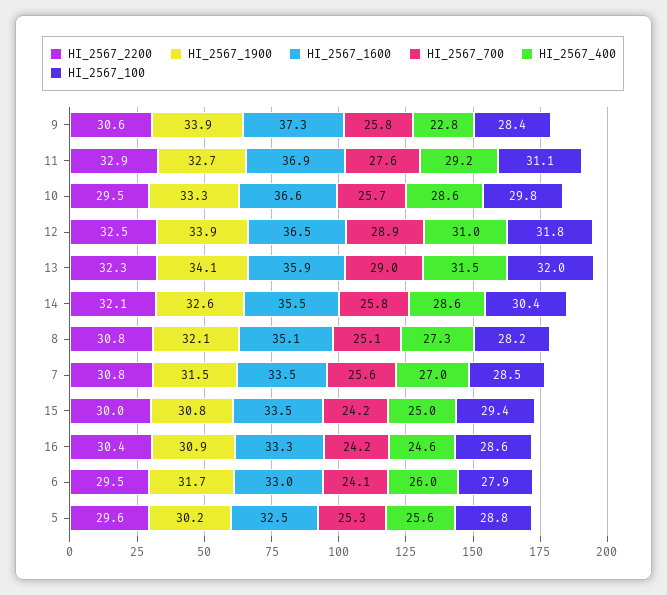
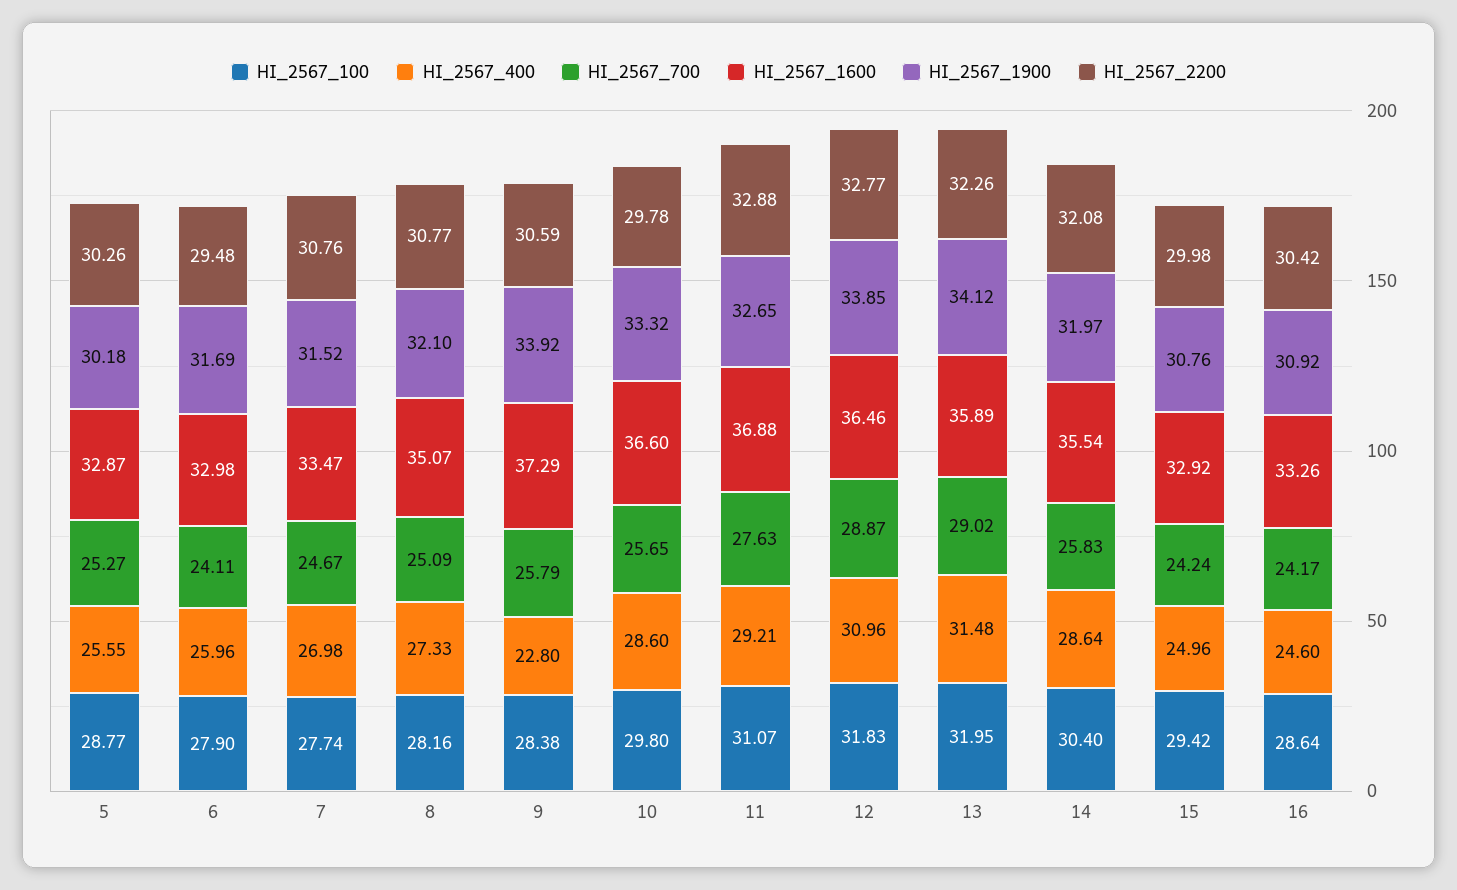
HI_2567_2200, 10: 29.5 -> 29.78
HI_2567_2200, 12: 32.5 -> 32.77
HI_2567_1900, 14: 32.6 -> 31.97
HI_2567_700, 7: 25.6 -> 24.67
HI_2567_100, 7: 28.5 -> 27.74
HI_2567_1600, 15: 33.5 -> 32.92
HI_2567_2200, 5: 29.6 -> 30.26
HI_2567_1600, 5: 32.5 -> 32.87

